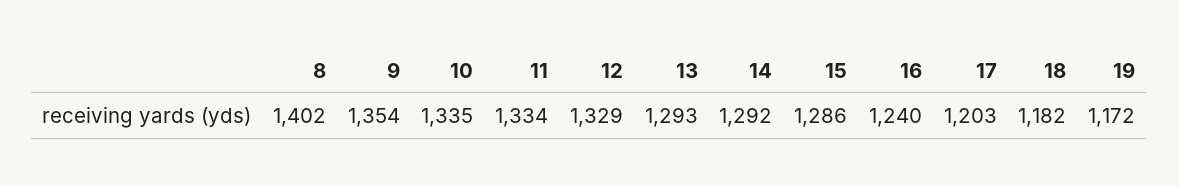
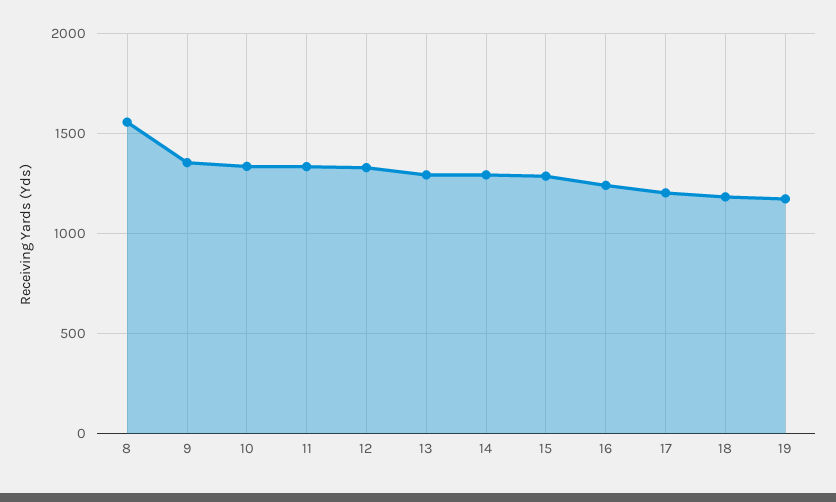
8: 1402 -> 1550

